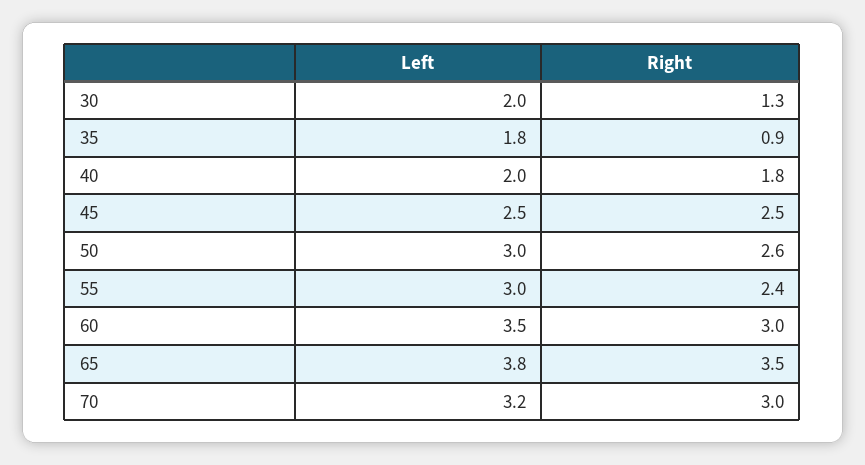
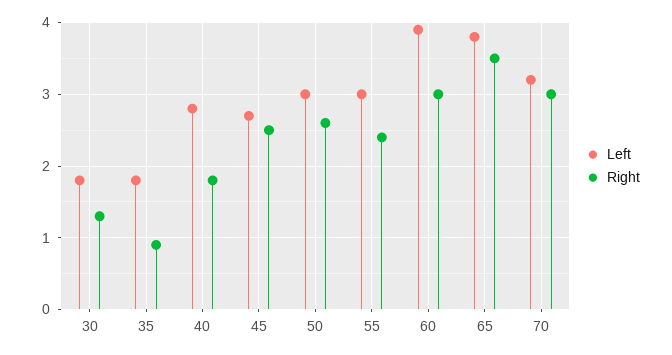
Left, 30: 2 -> 1.8
Left, 40: 2 -> 2.8
Left, 45: 2.5 -> 2.7
Left, 60: 3.5 -> 3.9

